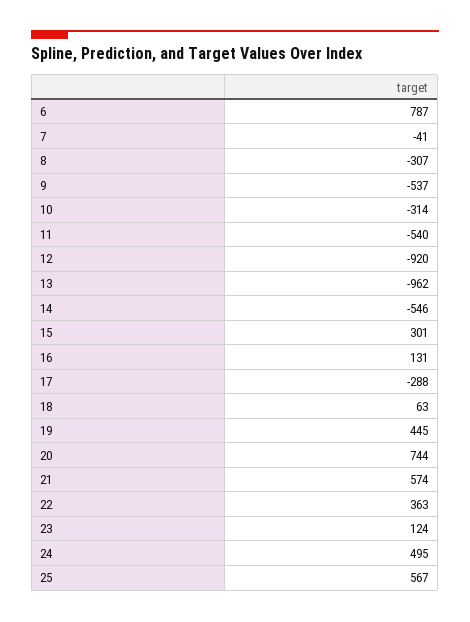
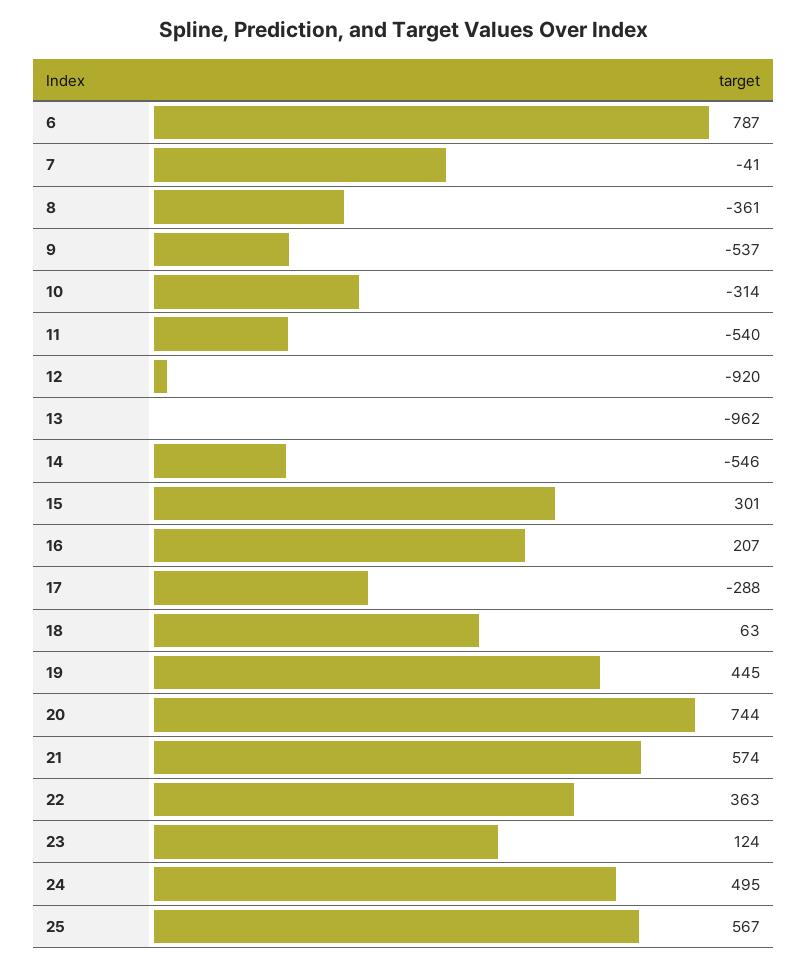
8: -307 -> -361
16: 131 -> 207

